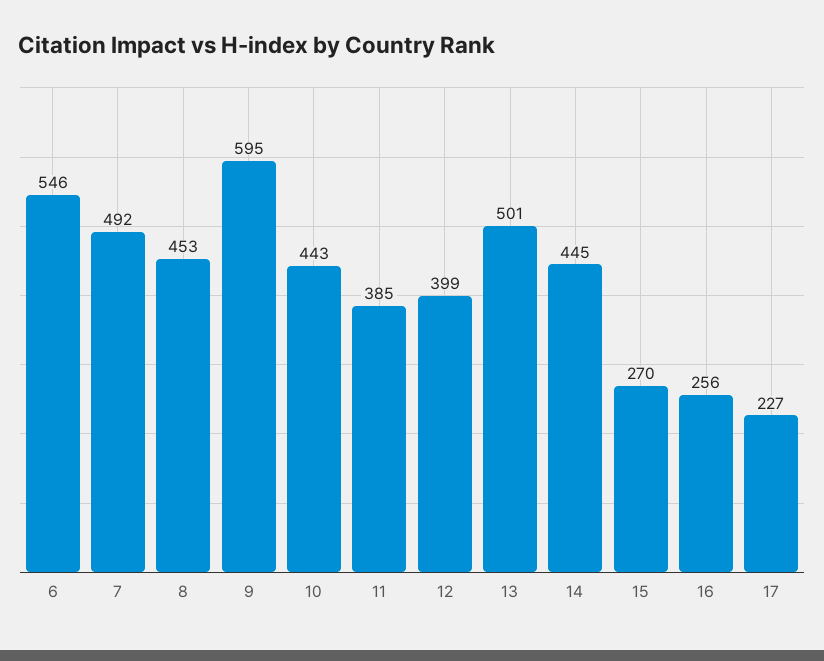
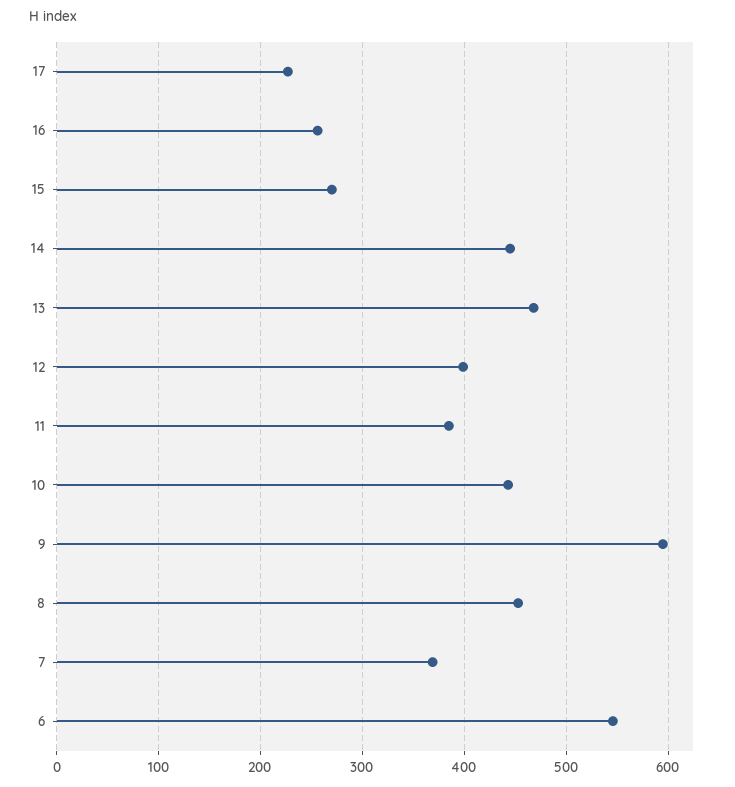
7: 492 -> 370
13: 501 -> 470

